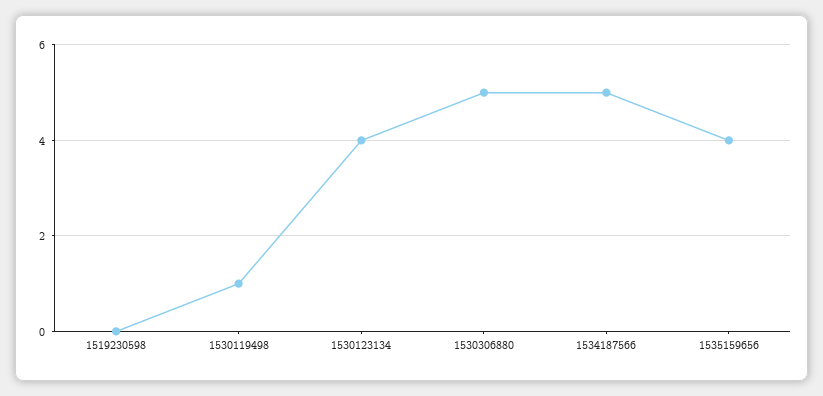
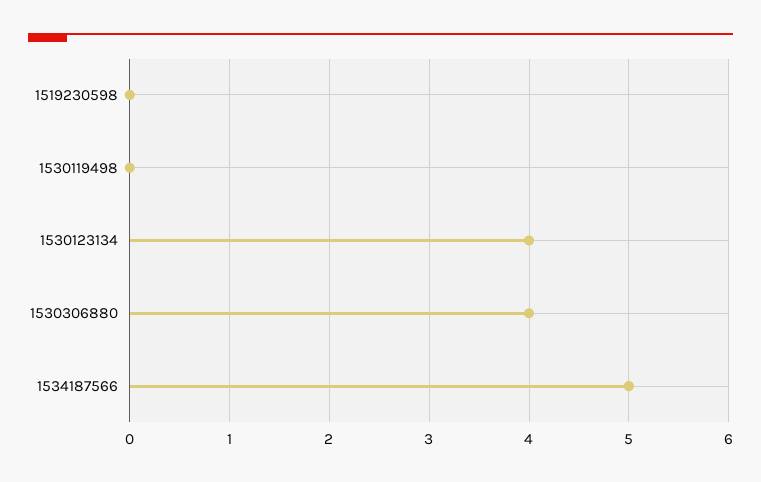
1530119498: 1 -> 0
1530306880: 5 -> 4
1535159656: 4 -> none

